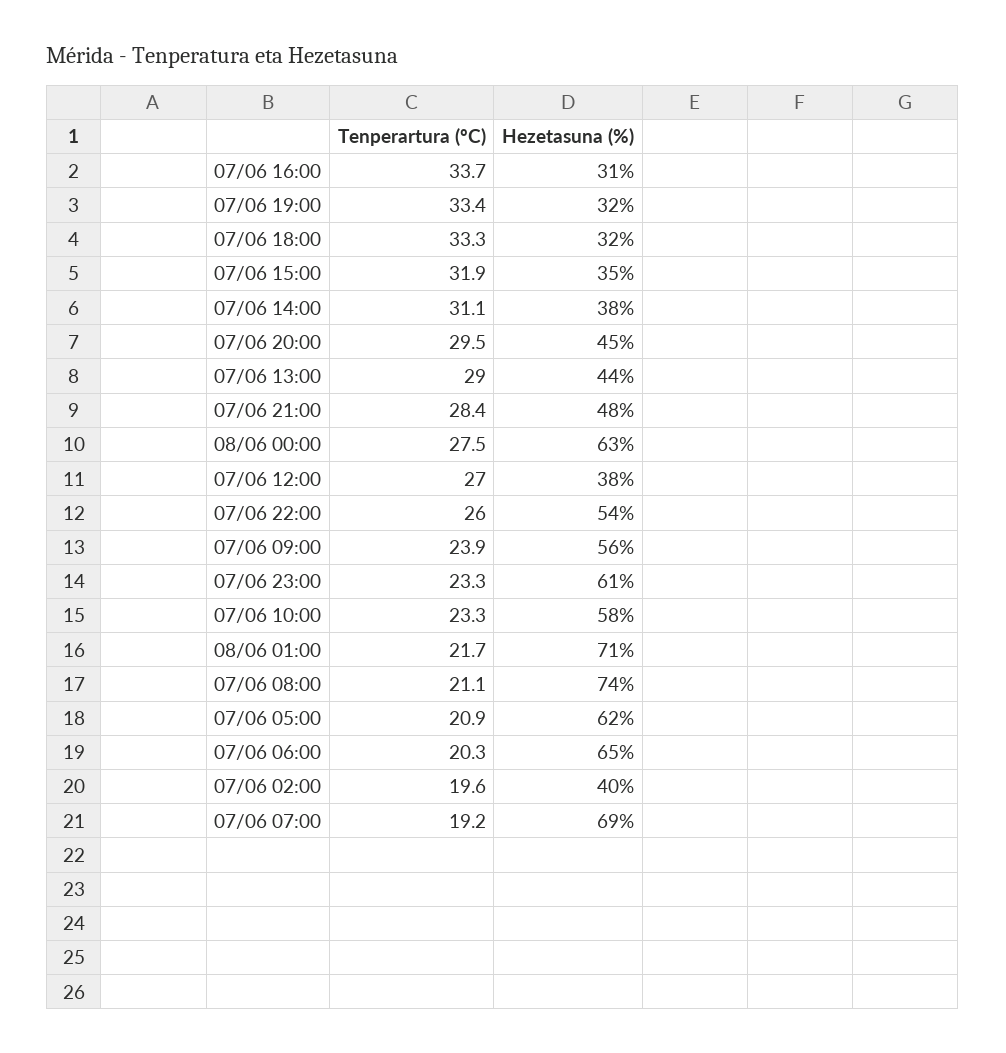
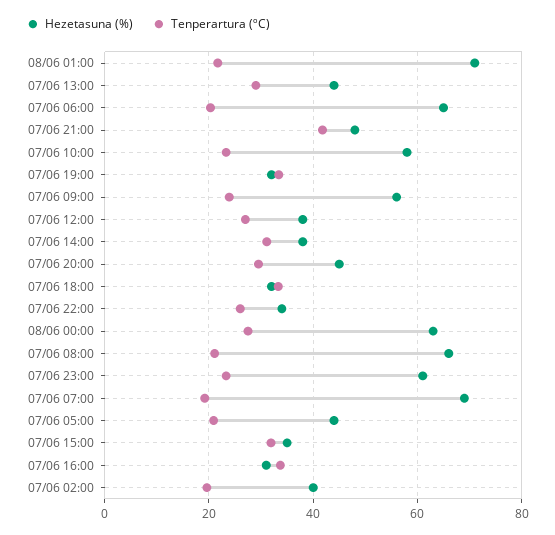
Tenperartura (ºC), 07/06 21:00: 28.4 -> 42
Hezetasuna (%), 07/06 22:00: 54 -> 34
Hezetasuna (%), 07/06 08:00: 74 -> 66
Hezetasuna (%), 07/06 05:00: 62 -> 44

